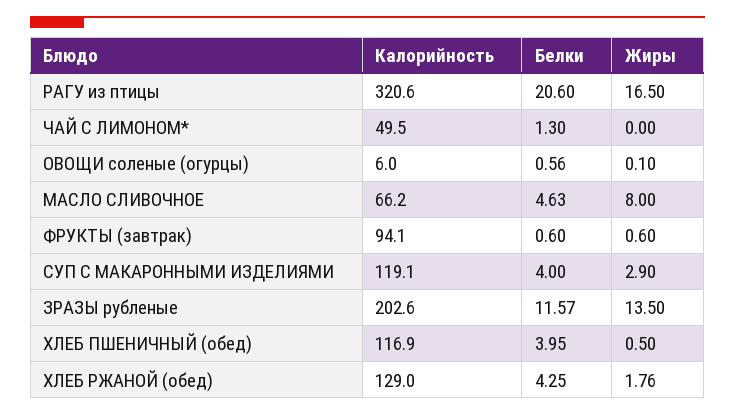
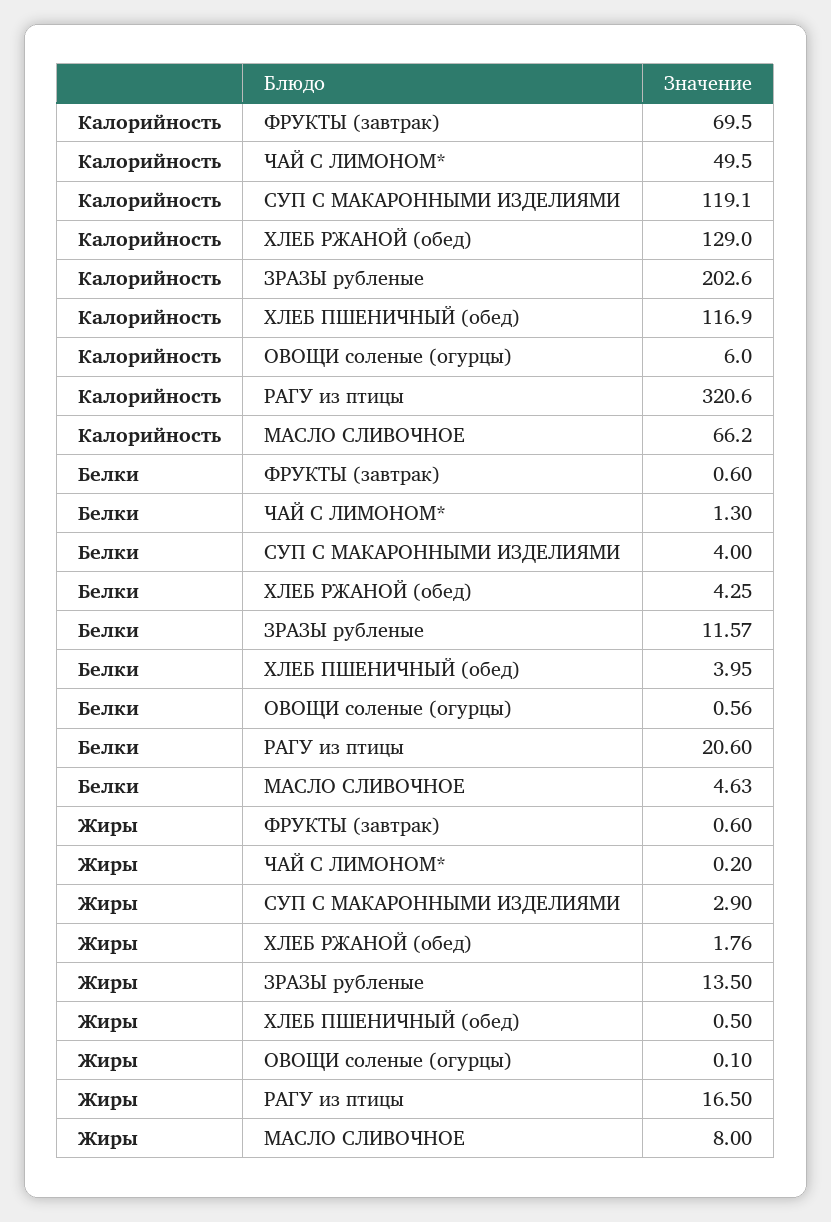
Жиры, ЧАЙ С ЛИМОНОМ*: 0 -> 0.2
Калорийность, ФРУКТЫ (завтрак): 94.1 -> 69.5

